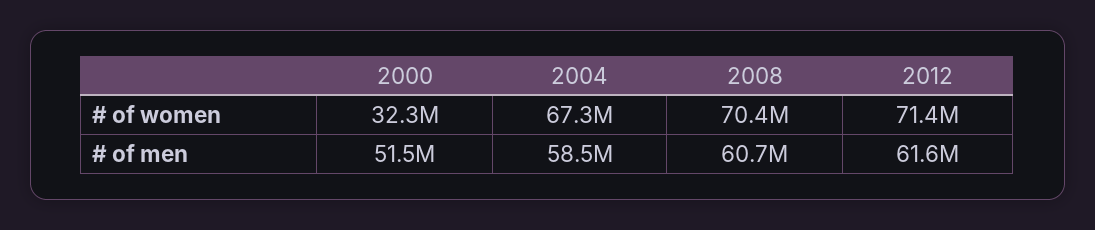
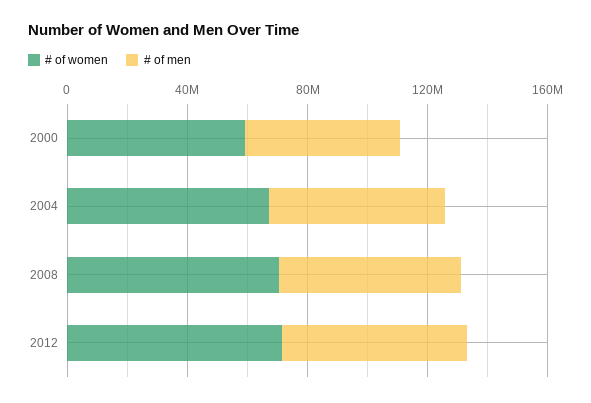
# of women, 2000: 32300000 -> 60000000

